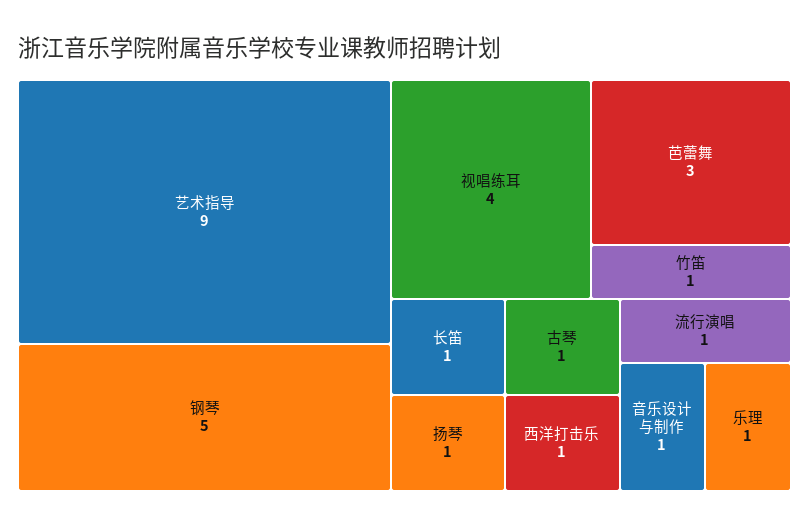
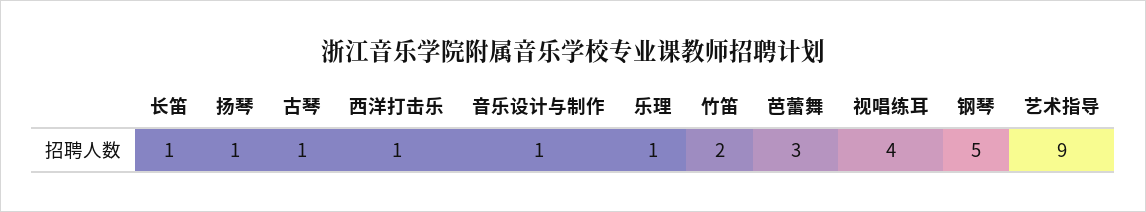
竹笛: 1 -> 2
流行演唱: 1 -> none

